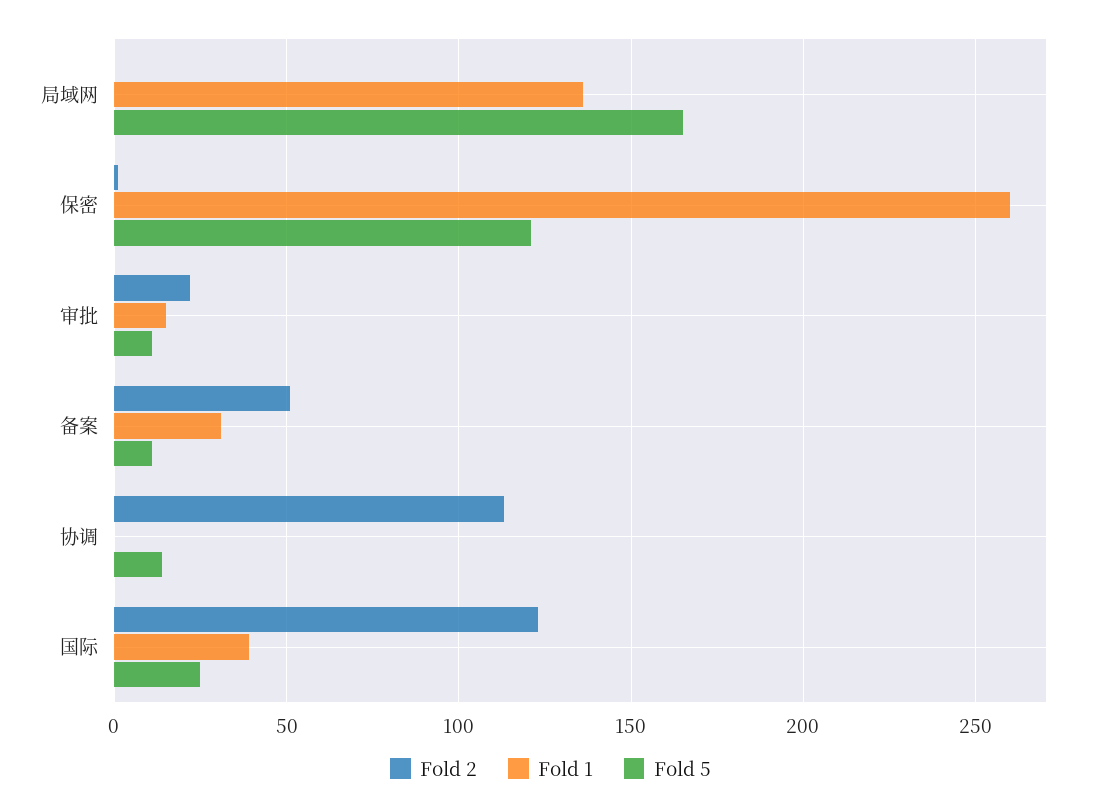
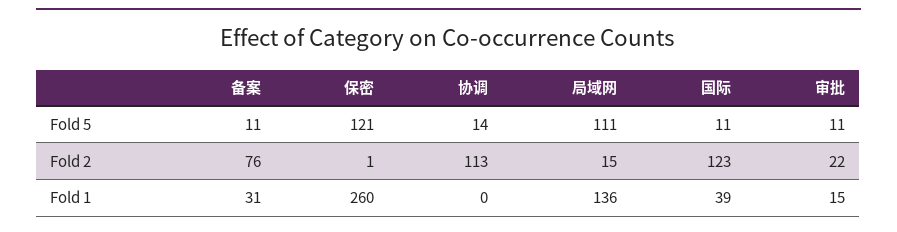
Fold 2, 局域网: 0 -> 15
Fold 5, 局域网: 165 -> 111
Fold 2, 备案: 50 -> 76
Fold 5, 国际: 25 -> 11

